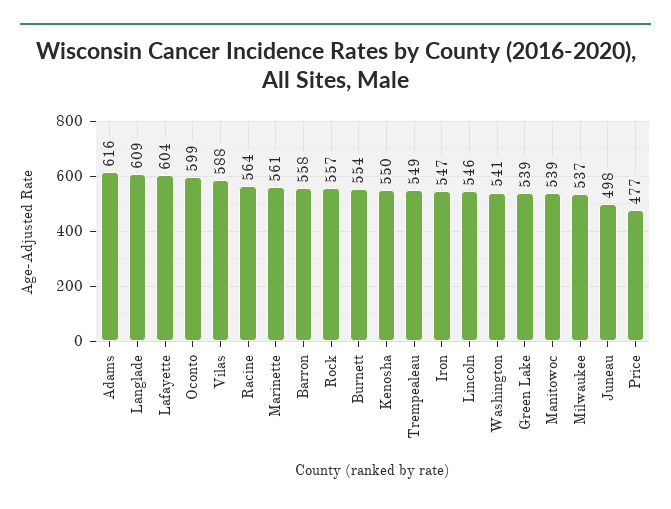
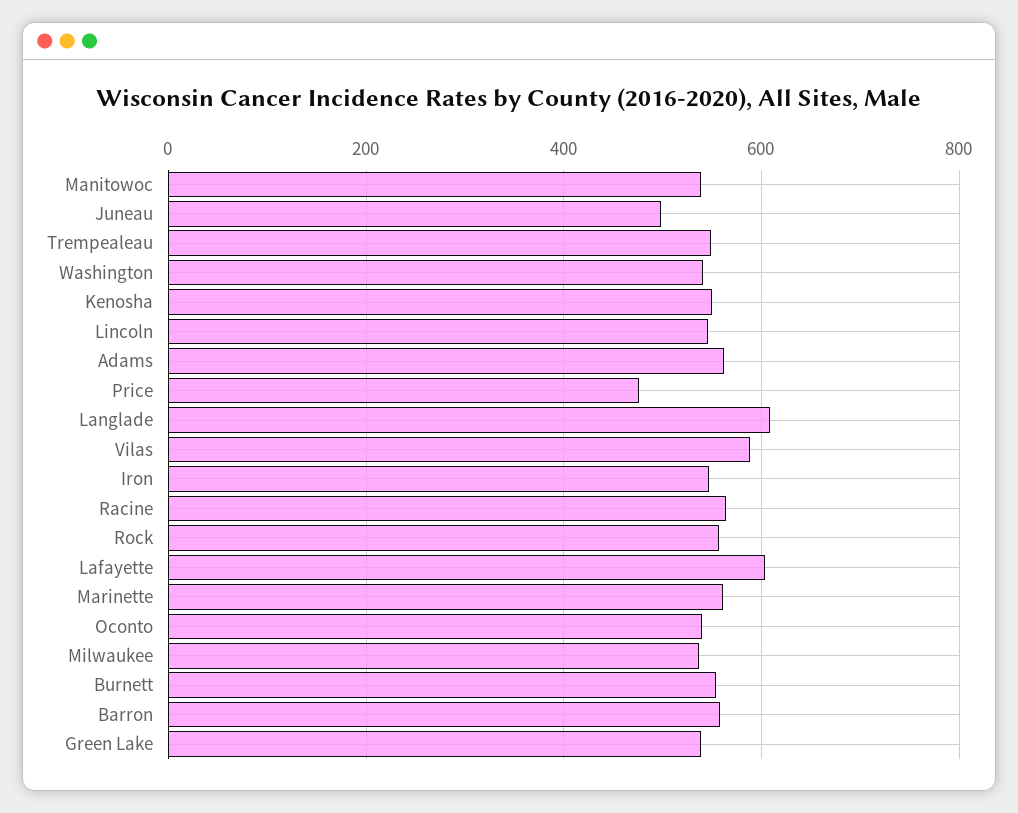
Adams: 616 -> 560
Oconto: 599 -> 540

